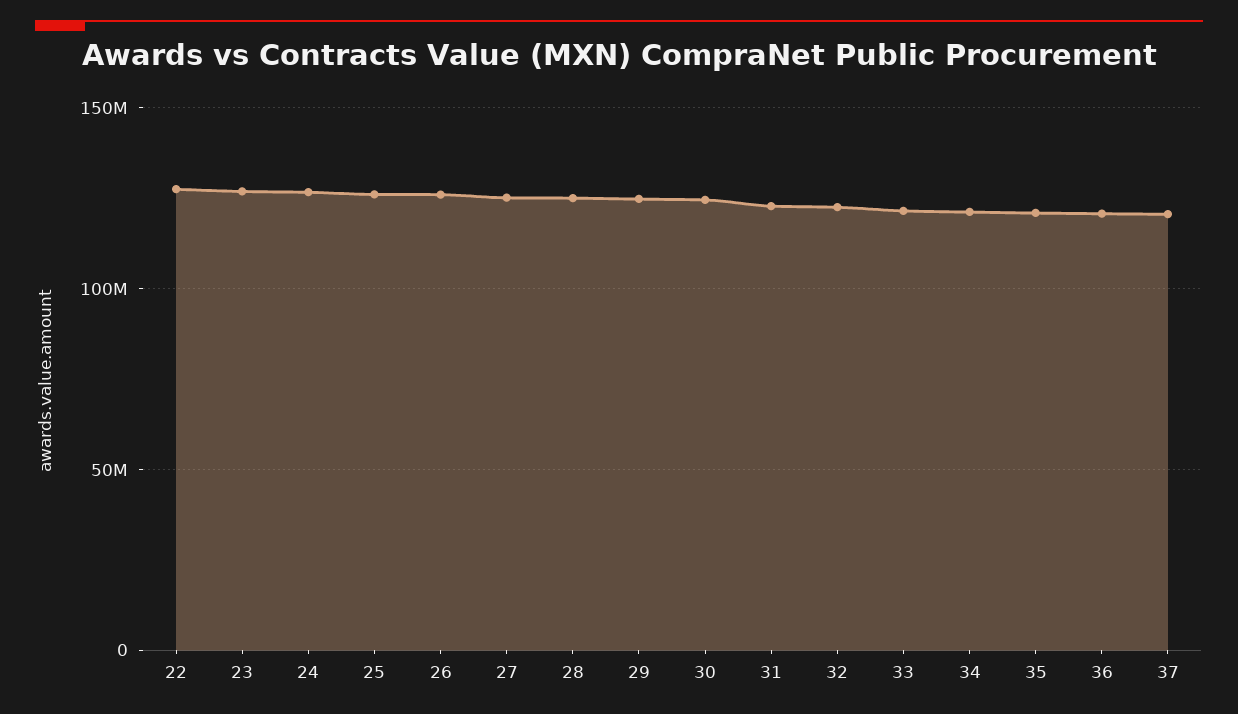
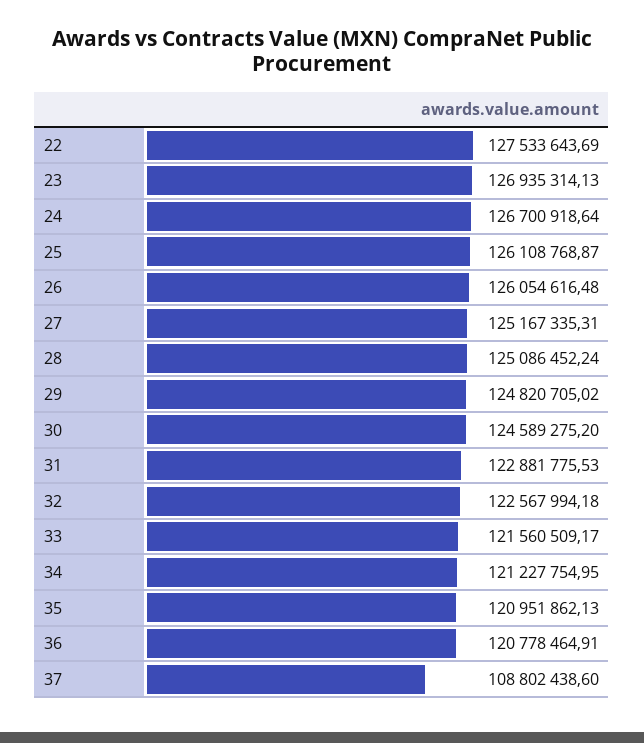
37: 120000000 -> 108802438.6

